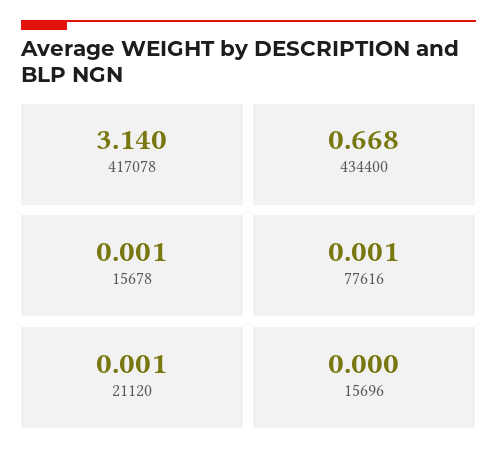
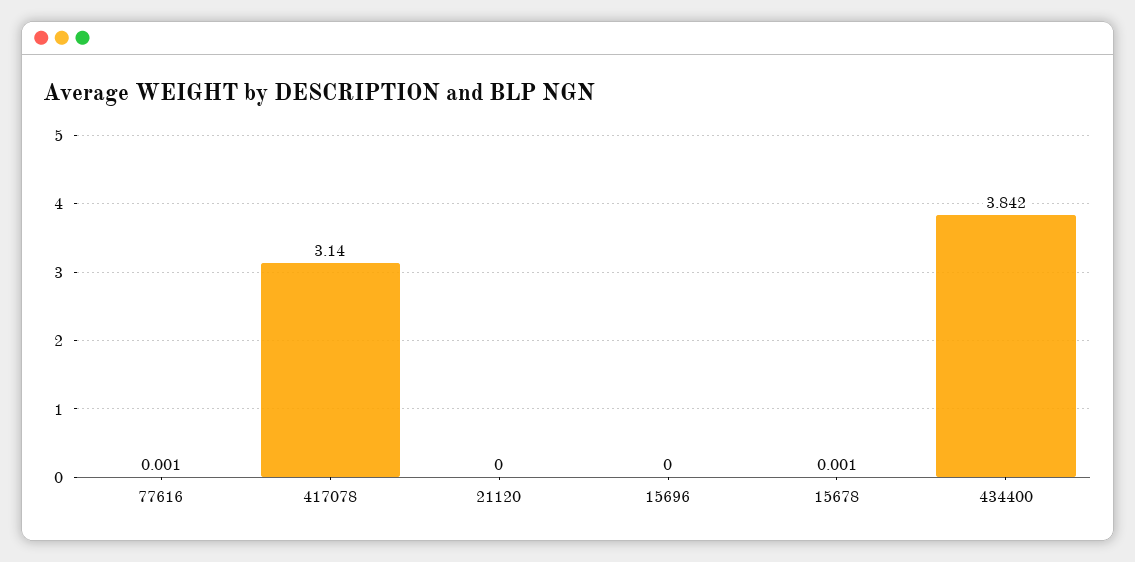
434400: 0.668 -> 3.842
21120: 0.001 -> 0

